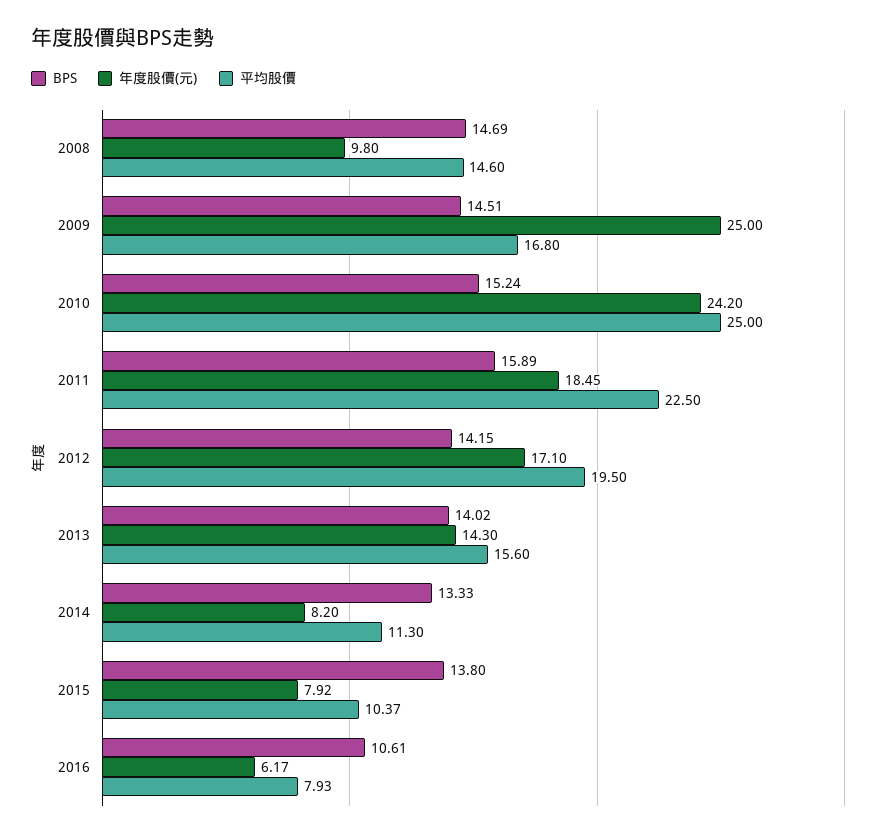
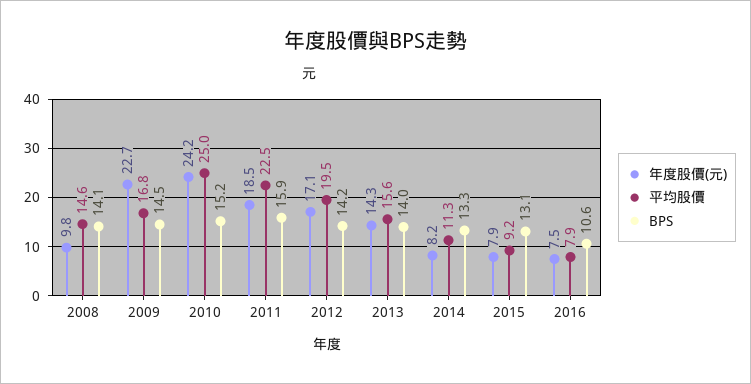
BPS, 2008: 14.69 -> 14.1
年度股價(元), 2009: 25 -> 22.7
BPS, 2015: 13.8 -> 13.1
平均股價, 2015: 10.37 -> 9.2
年度股價(元), 2016: 6.17 -> 7.5

